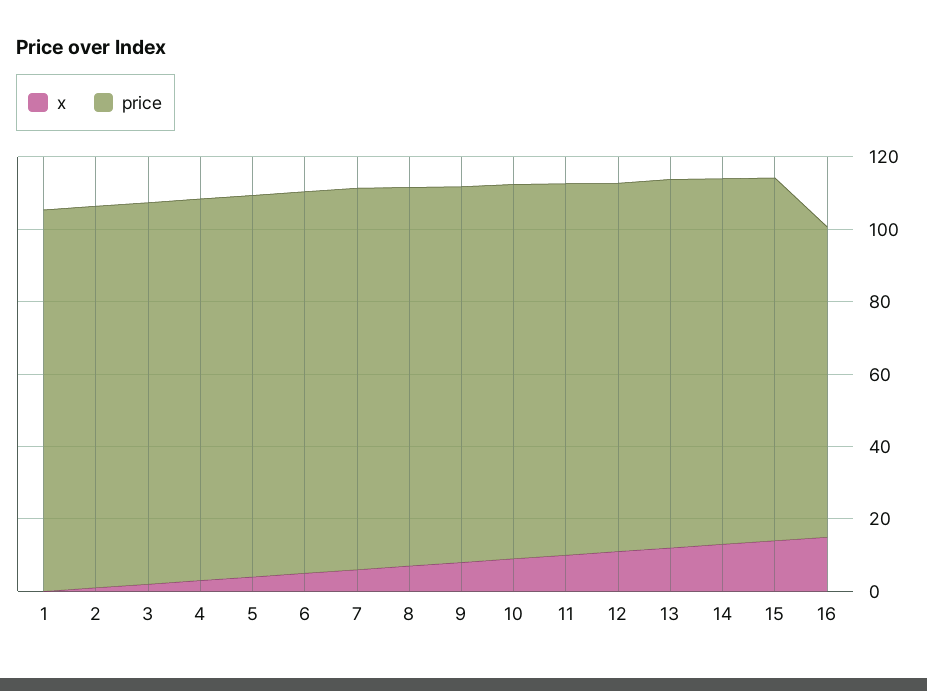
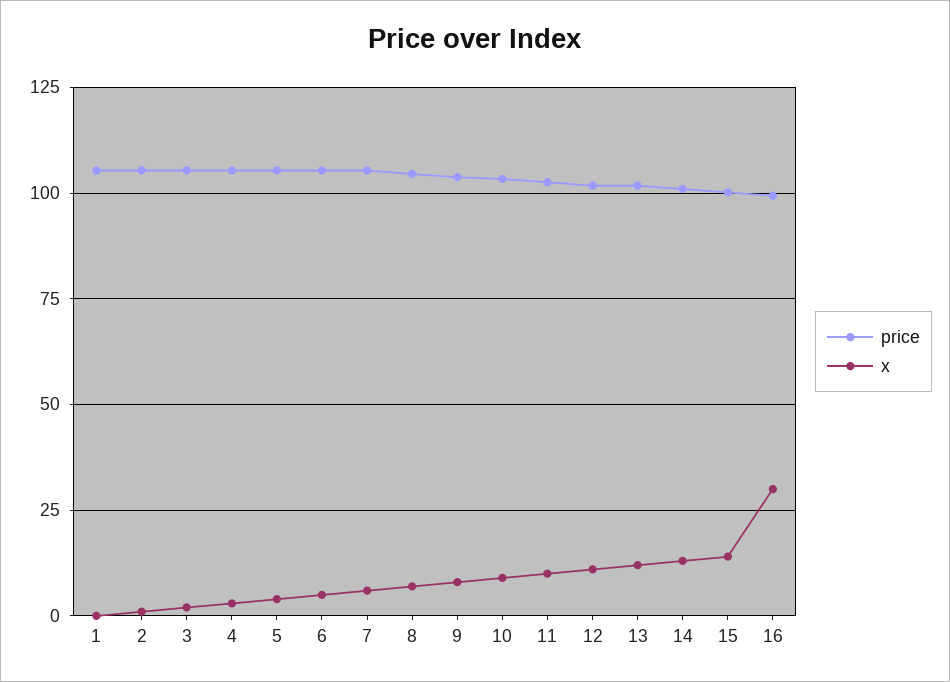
x, 16: 15 -> 30
price, 16: 85 -> 100

